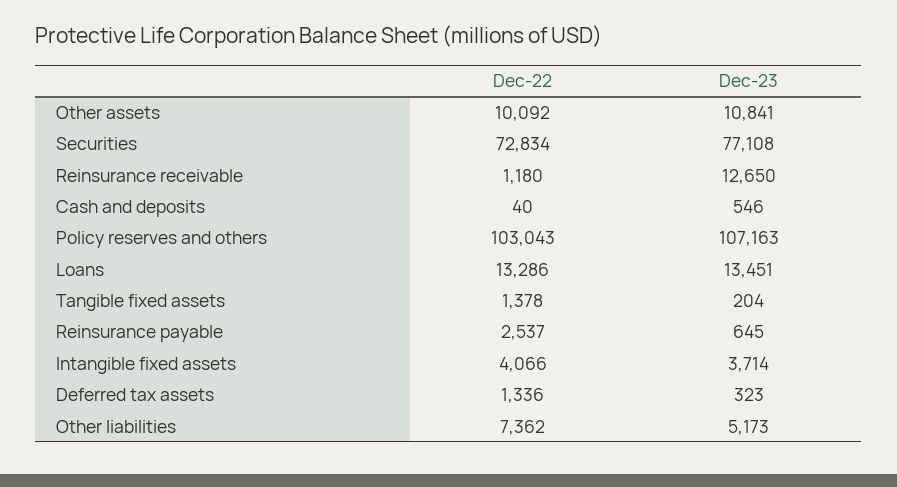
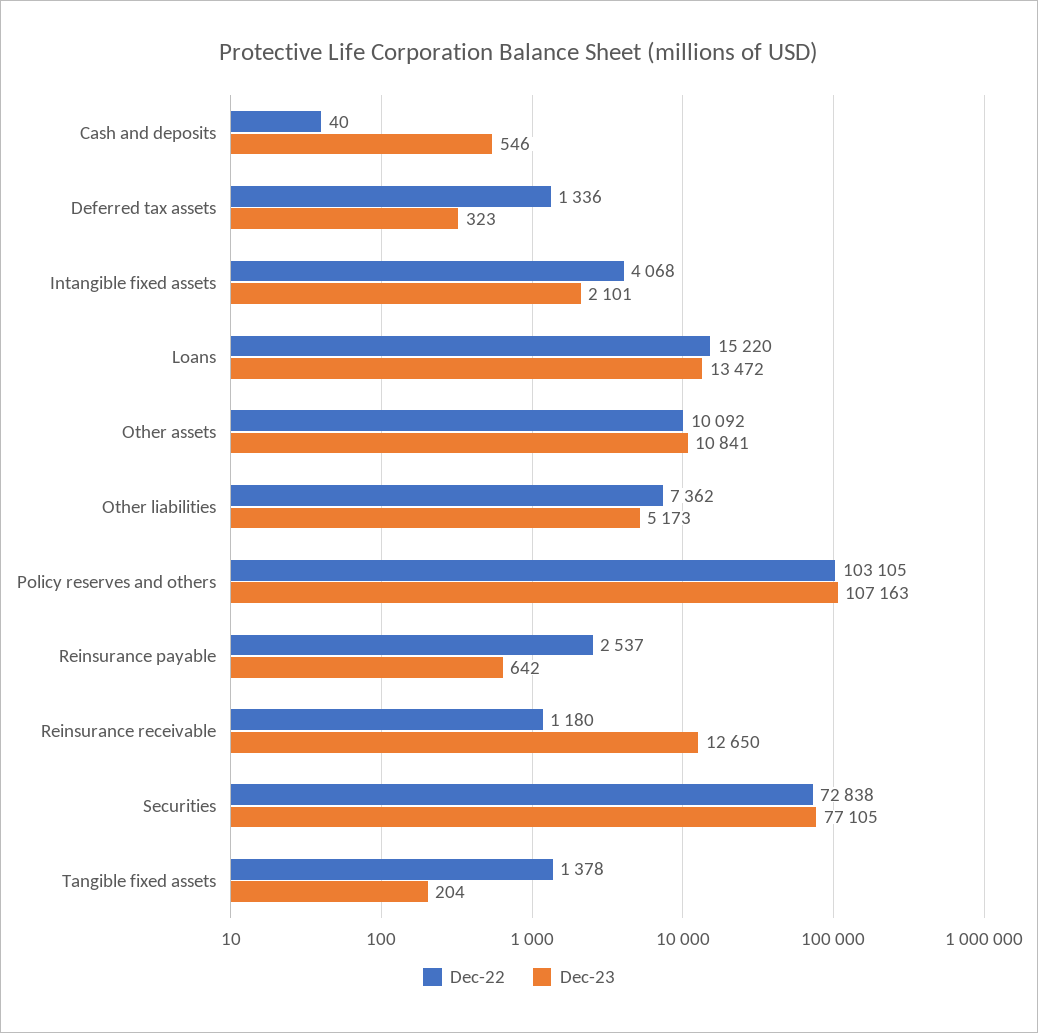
Dec-22, Securities: 72834 -> 72838
Dec-23, Securities: 77108 -> 77105
Dec-22, Policy reserves and others: 103043 -> 103105
Dec-22, Loans: 13286 -> 15220
Dec-23, Loans: 13451 -> 13472
Dec-23, Reinsurance payable: 645 -> 642
Dec-22, Intangible fixed assets: 4066 -> 4068
Dec-23, Intangible fixed assets: 3714 -> 2101

